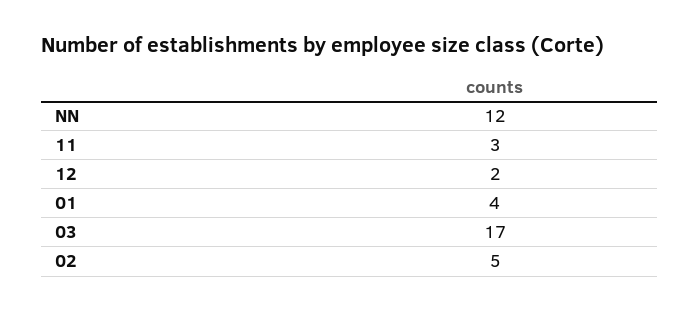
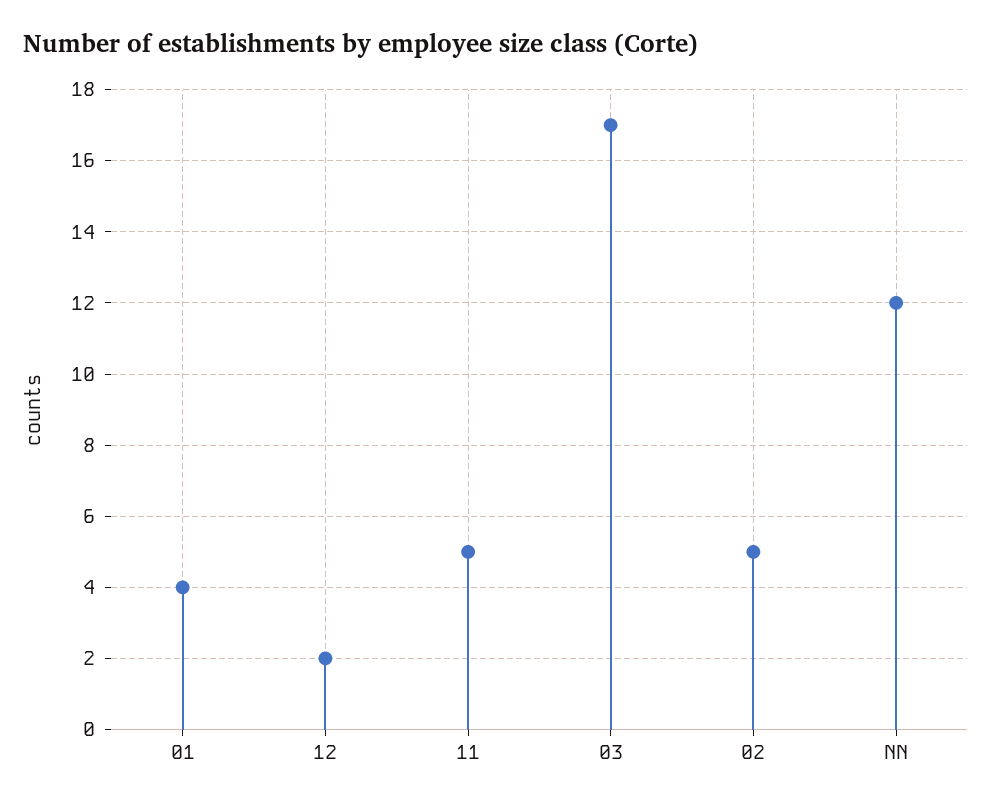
11: 3 -> 5

